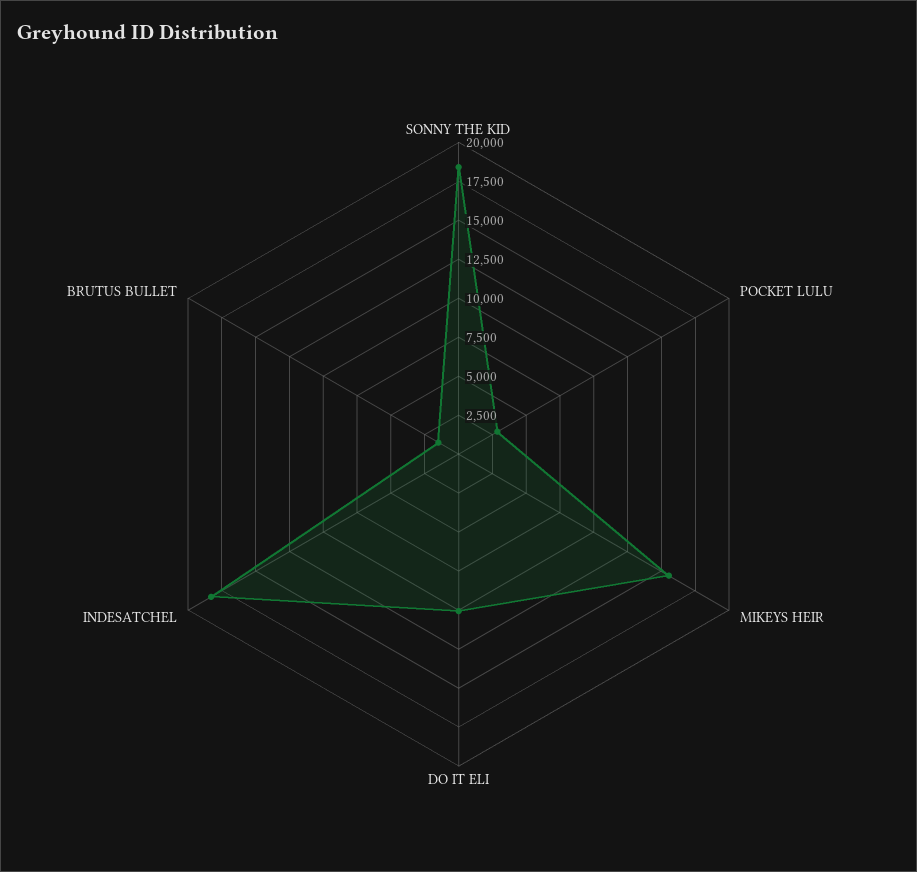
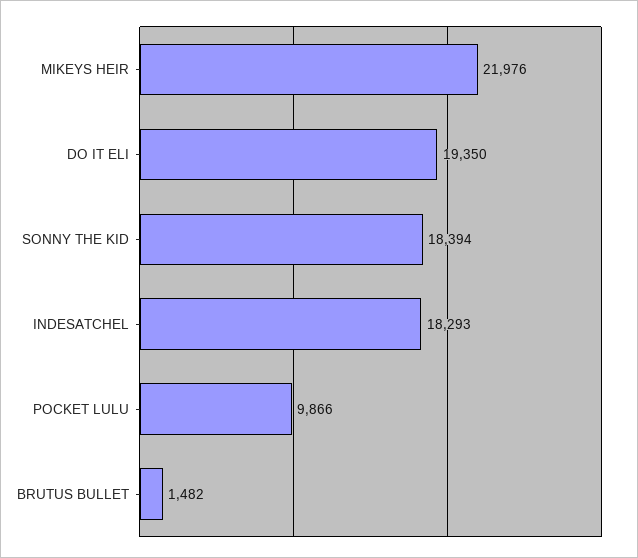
POCKET LULU: 2500 -> 9866
MIKEYS HEIR: 15000 -> 21976
DO IT ELI: 10000 -> 19350

